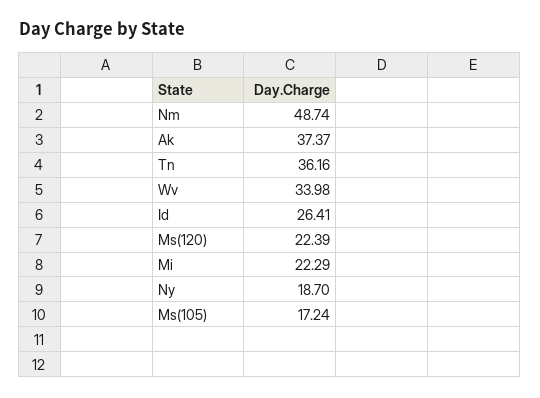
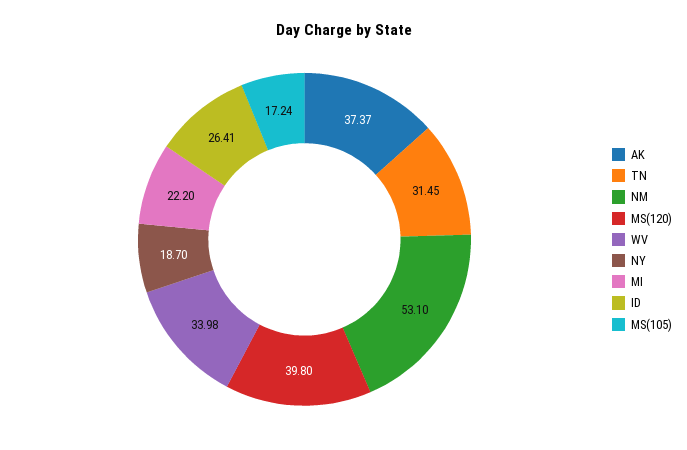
Nm: 48.74 -> 53.1
Tn: 36.16 -> 31.45
Ms(120): 22.39 -> 39.8
Mi: 22.29 -> 22.2

